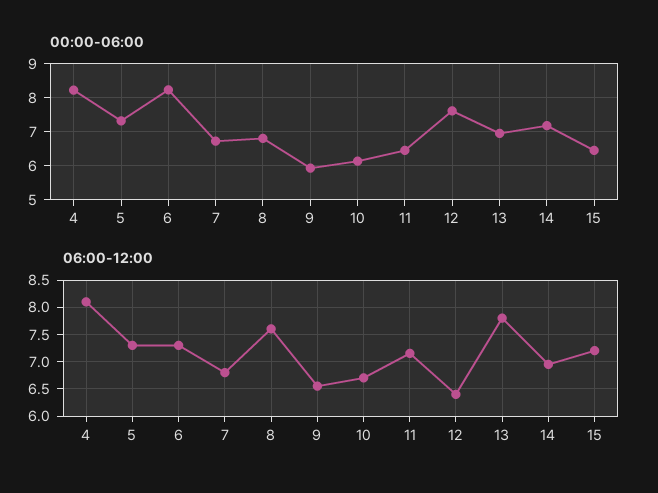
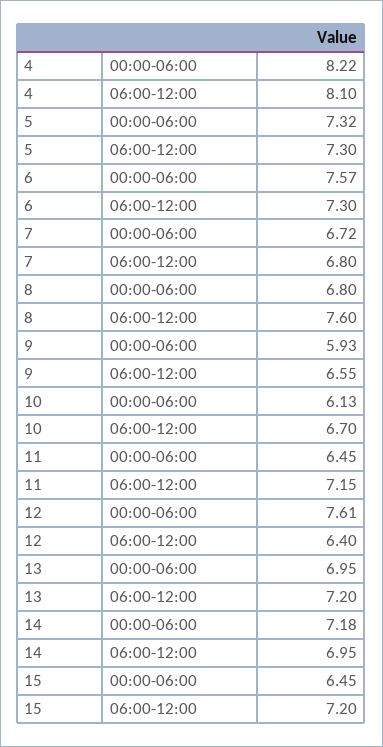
00:00-06:00, 6: 8.2 -> 7.57
06:00-12:00, 13: 7.75 -> 7.2

